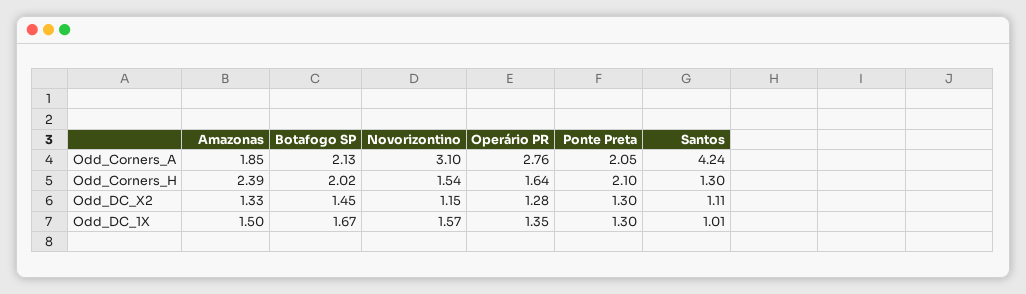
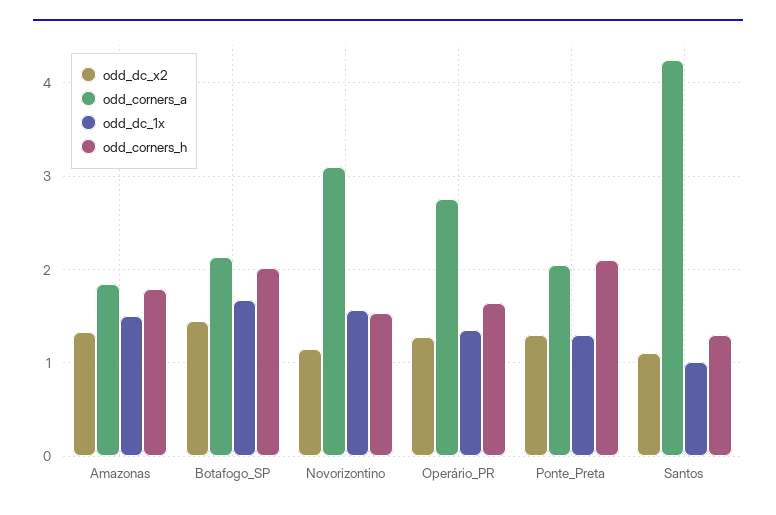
Odd_Corners_H, Amazonas: 2.39 -> 1.8

